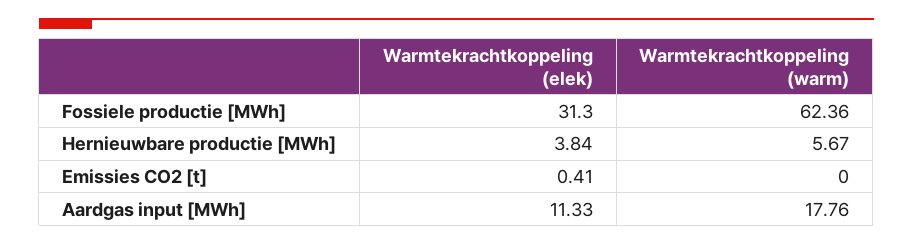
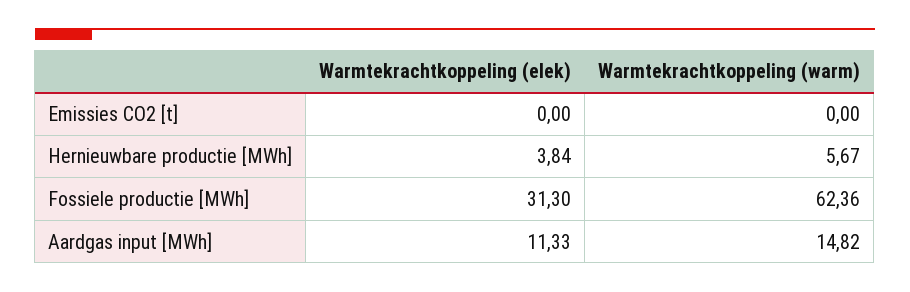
Warmtekrachtkoppeling (elek), Emissies CO2 [t]: 0.41 -> 0
Warmtekrachtkoppeling (warm), Aardgas input [MWh]: 17.76 -> 14.82

